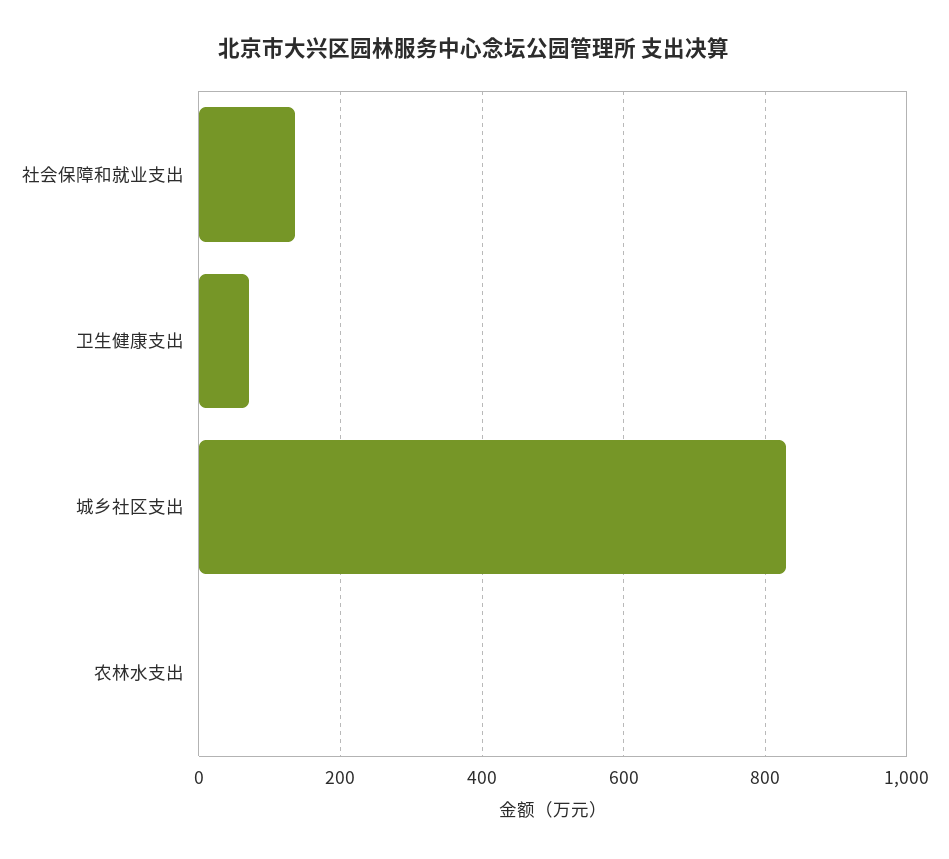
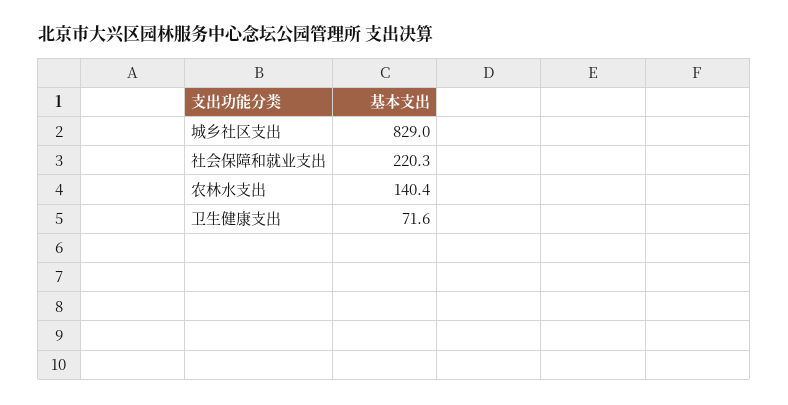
社会保障和就业支出: 140 -> 220.3
农林水支出: 0 -> 140.4

